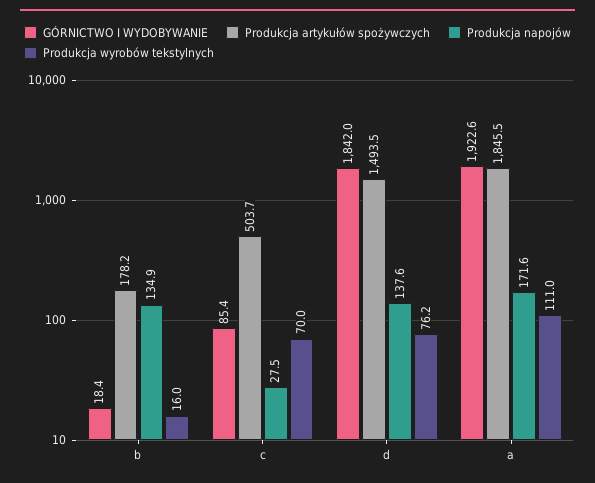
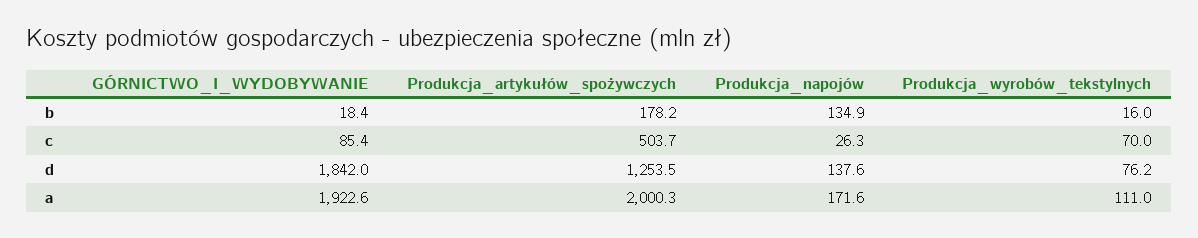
Produkcja napojów, c: 27.5 -> 26.3
Produkcja artykułów spożywczych, d: 1493.5 -> 1253.5
Produkcja artykułów spożywczych, a: 1845.5 -> 2000.3

